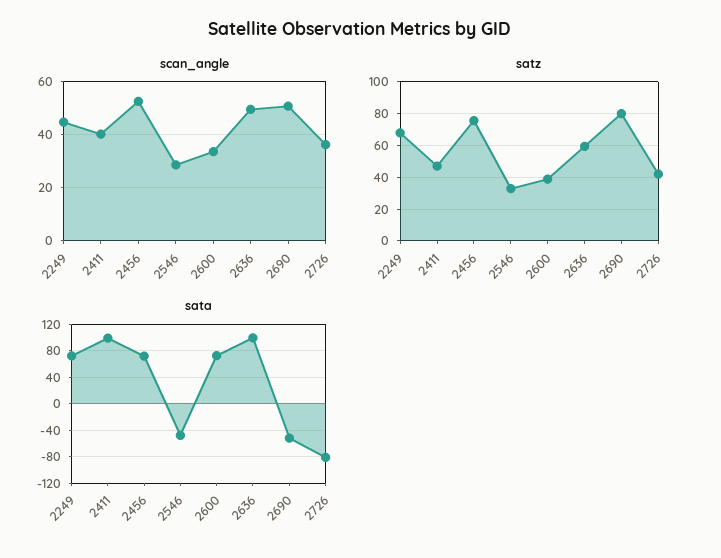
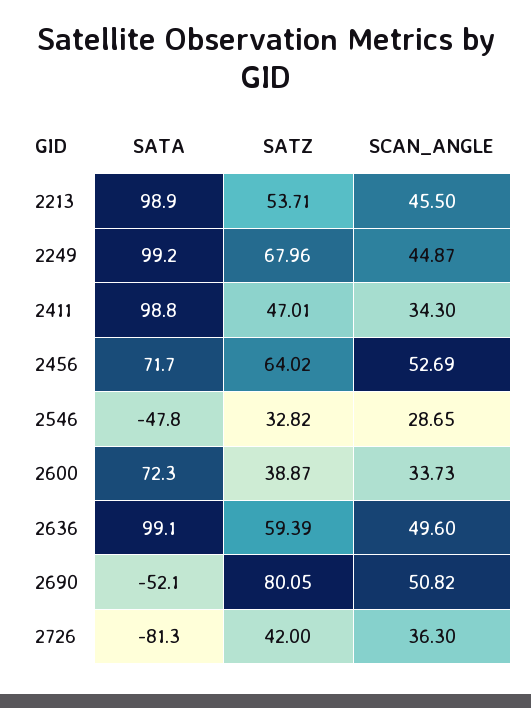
scan_angle, 2411: 40 -> 34.3
satz, 2456: 75 -> 64.02
sata, 2249: 70 -> 99.2
sata, 2213: none -> 98.9
satz, 2213: none -> 53.71
scan_angle, 2213: none -> 45.5

